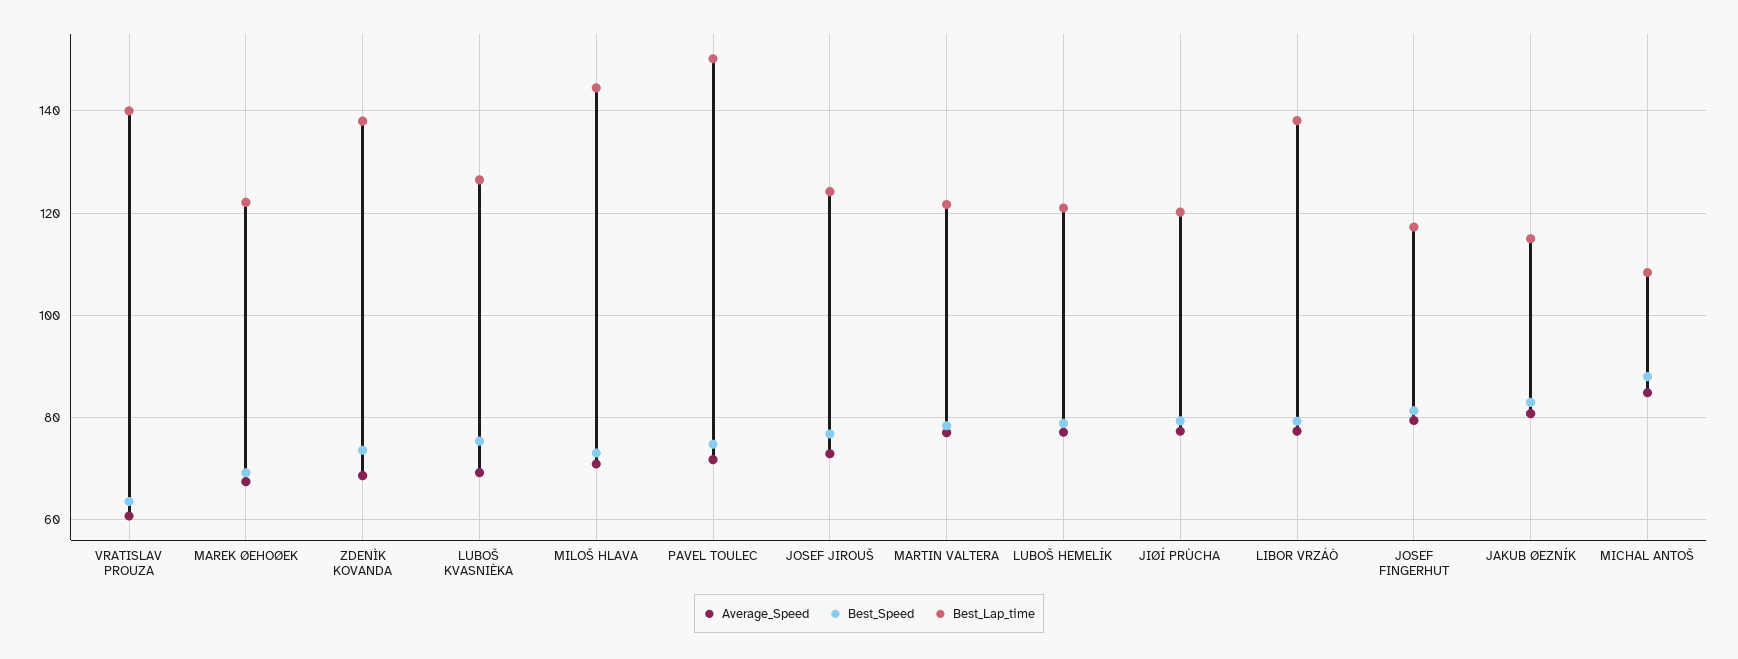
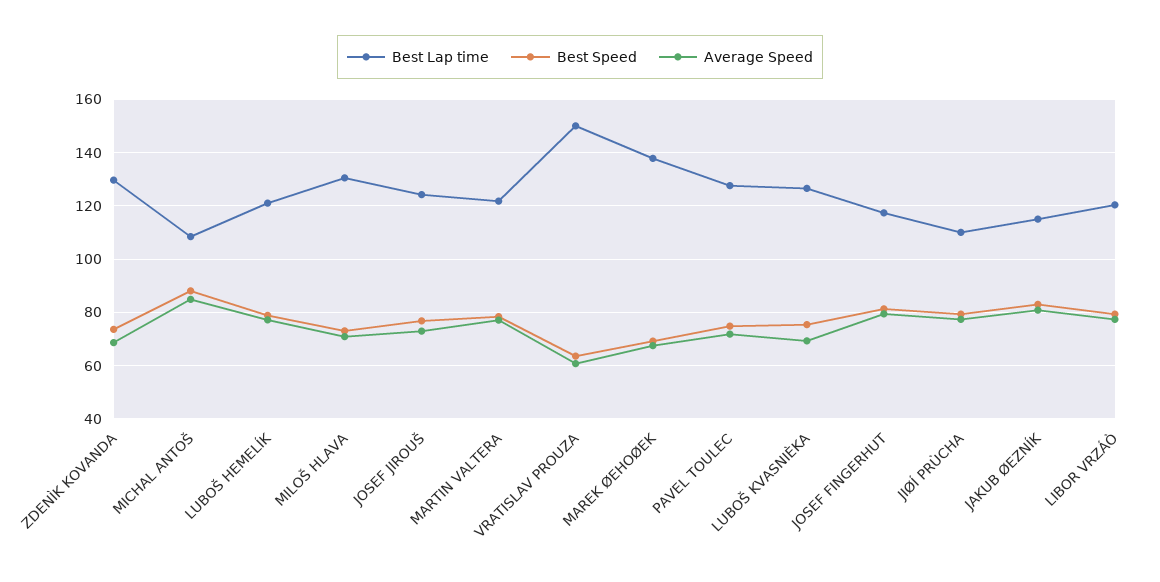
Best_Lap_time, VRATISLAV PROUZA: 140 -> 150
Best_Lap_time, MAREK ØEHOØEK: 122 -> 137.5
Best_Lap_time, ZDENÌK KOVANDA: 138 -> 130
Best_Lap_time, MILOŠ HLAVA: 144 -> 130
Best_Lap_time, PAVEL TOULEC: 150 -> 127.5
Best_Lap_time, JIØÍ PRÙCHA: 120 -> 110
Best_Lap_time, LIBOR VRZÁÒ: 138 -> 120

